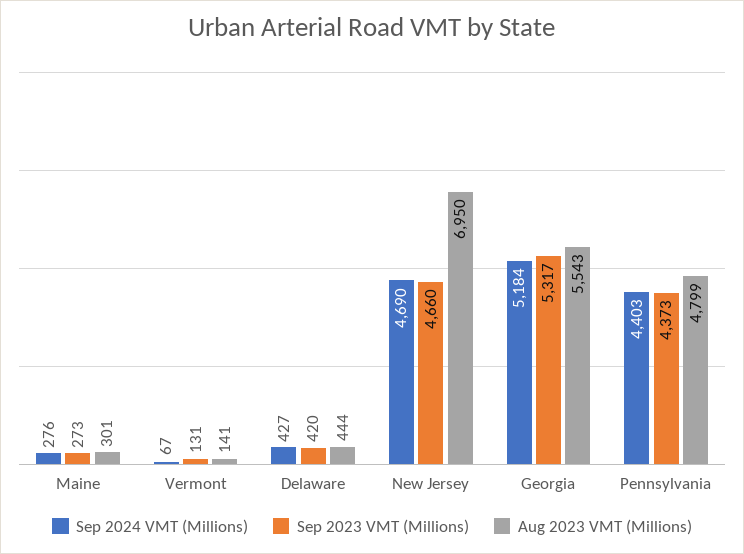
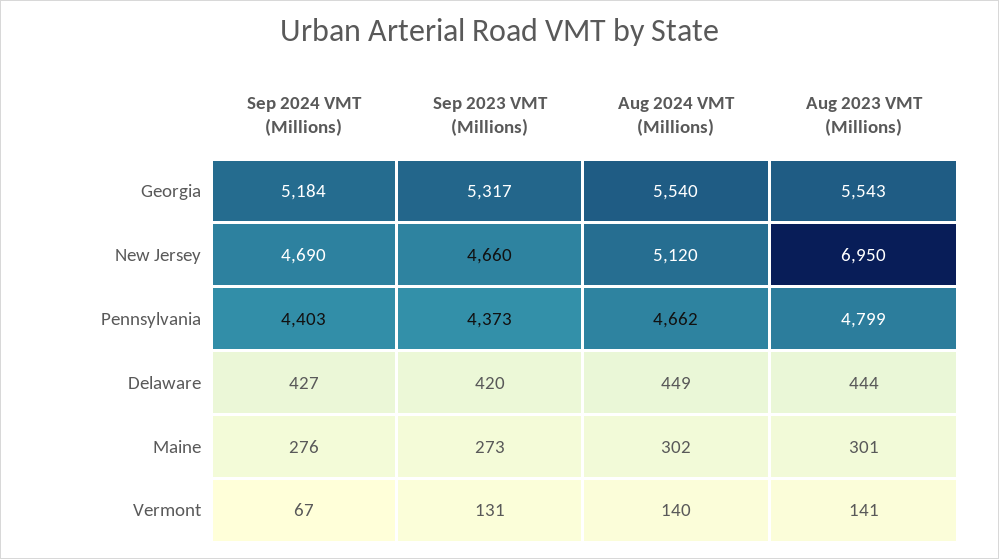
Aug 2024 VMT (Millions), Georgia: none -> 5540
Aug 2024 VMT (Millions), New Jersey: none -> 5120
Aug 2024 VMT (Millions), Pennsylvania: none -> 4662
Aug 2024 VMT (Millions), Delaware: none -> 449
Aug 2024 VMT (Millions), Maine: none -> 302
Aug 2024 VMT (Millions), Vermont: none -> 140

